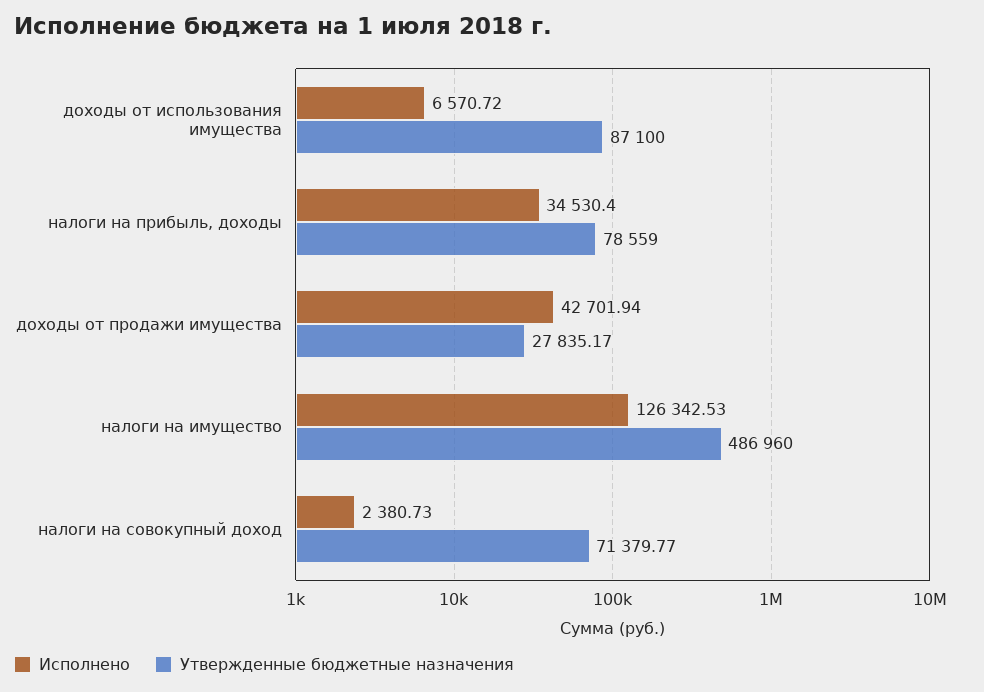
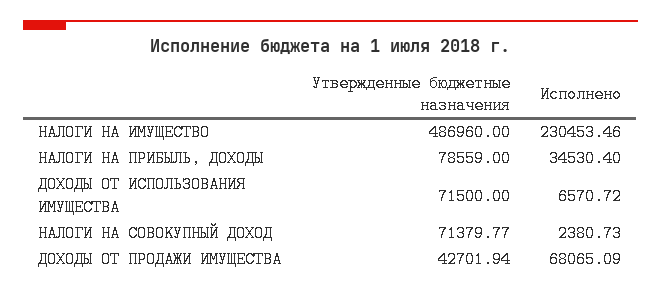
Утвержденные бюджетные назначения, доходы от использования имущества: 87100 -> 71500
Исполнено, доходы от продажи имущества: 42701.94 -> 68065.09
Утвержденные бюджетные назначения, доходы от продажи имущества: 27835.17 -> 42701.94
Исполнено, налоги на имущество: 126342.53 -> 230453.46

